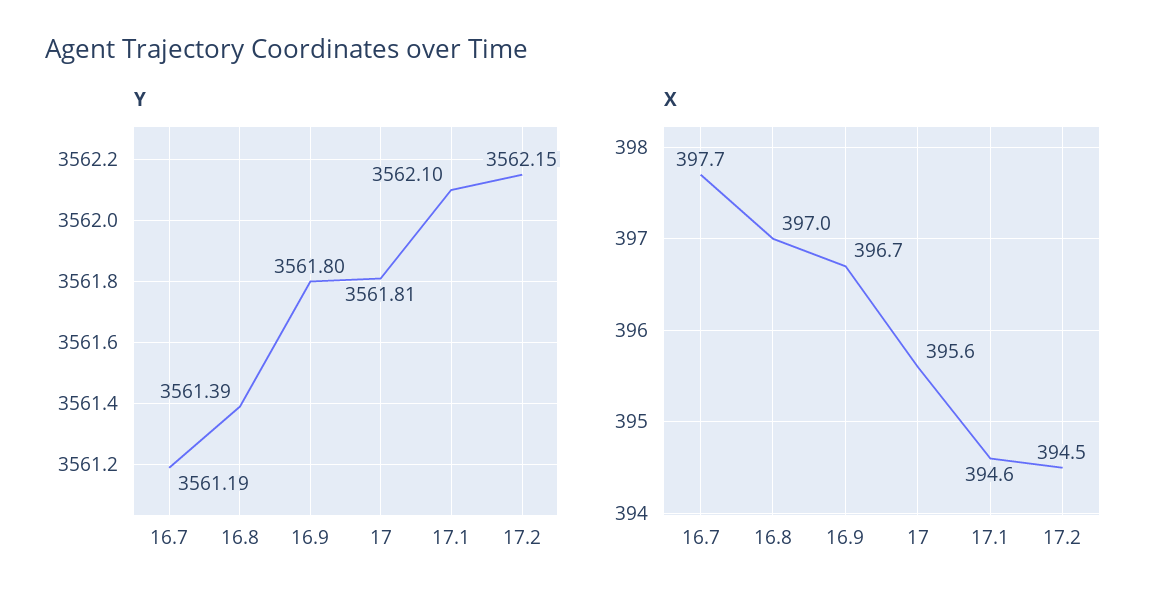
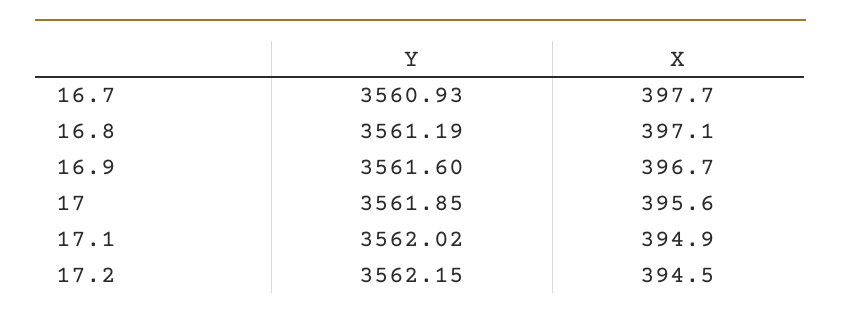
Y, 16.7: 3561.19 -> 3560.93
Y, 16.8: 3561.39 -> 3561.19
Y, 16.9: 3561.8 -> 3561.6
Y, 17: 3561.81 -> 3561.85
Y, 17.1: 3562.1 -> 3562.02
X, 16.8: 397 -> 397.1
X, 17.1: 394.6 -> 394.9

